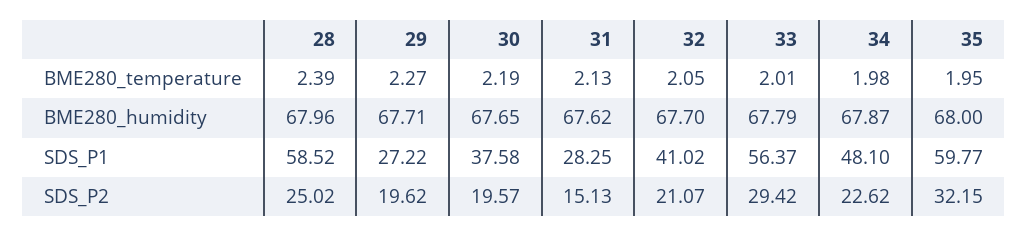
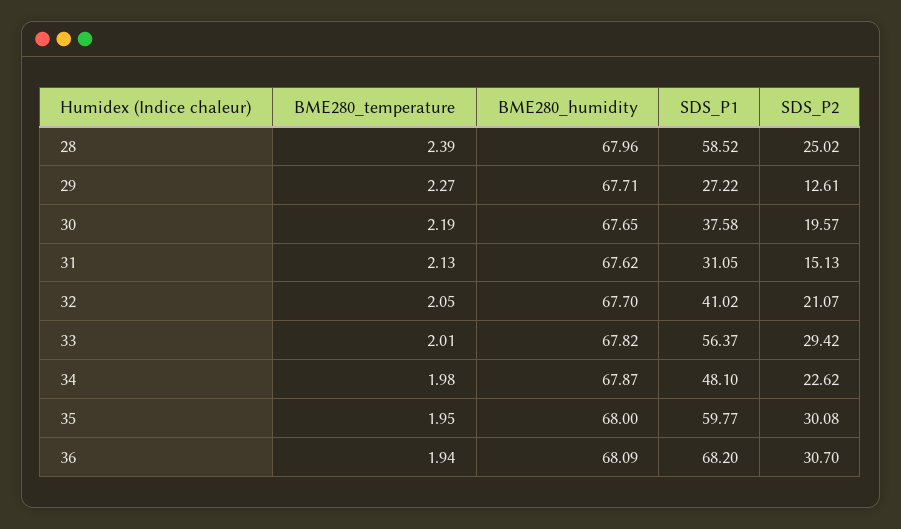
33, BME280_humidity: 67.79 -> 67.82
31, SDS_P1: 28.25 -> 31.05
29, SDS_P2: 19.62 -> 12.61
35, SDS_P2: 32.15 -> 30.08
36, BME280_temperature: none -> 1.94
36, BME280_humidity: none -> 68.09
36, SDS_P1: none -> 68.2
36, SDS_P2: none -> 30.7

